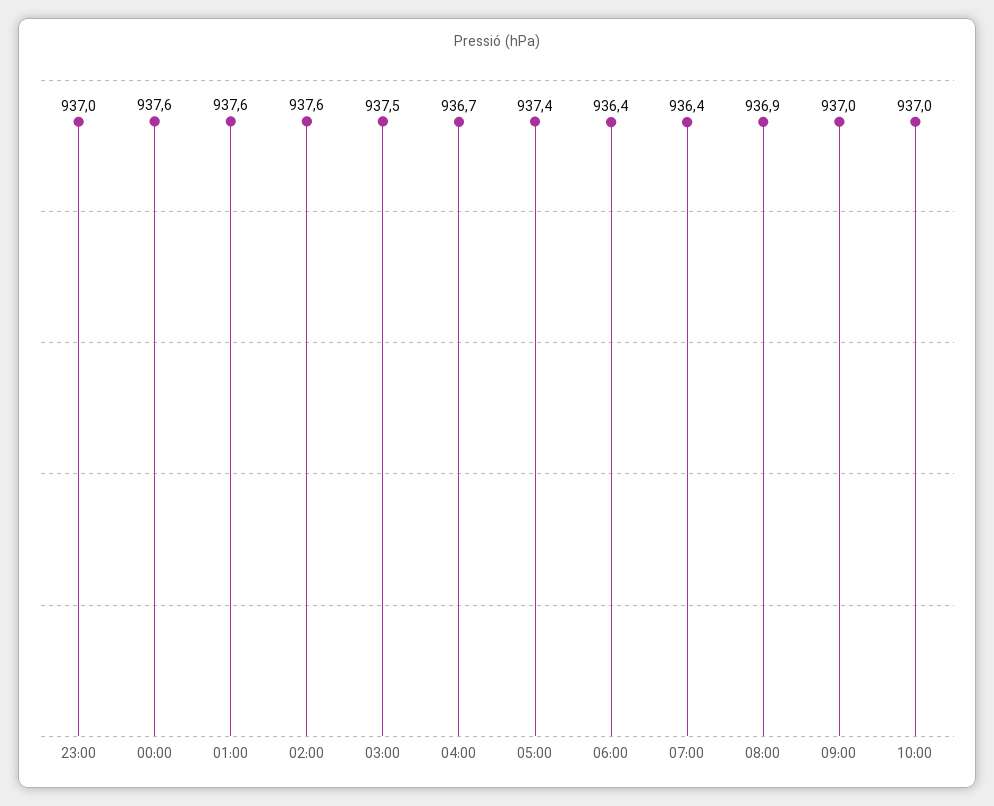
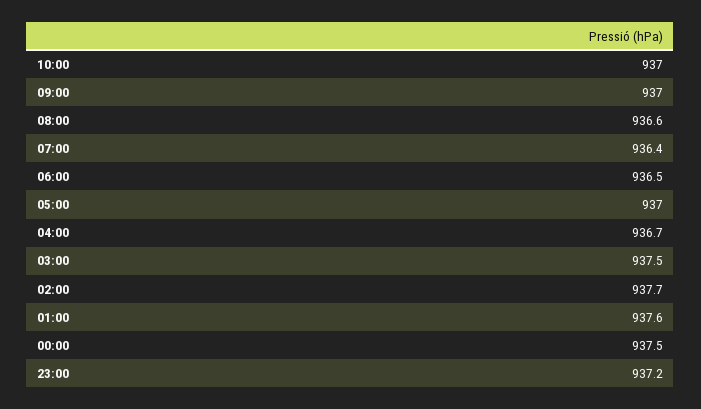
23:00: 937 -> 937.2
00:00: 937.6 -> 937.5
02:00: 937.6 -> 937.7
05:00: 937.4 -> 937
06:00: 936.4 -> 936.5
08:00: 936.9 -> 936.6

